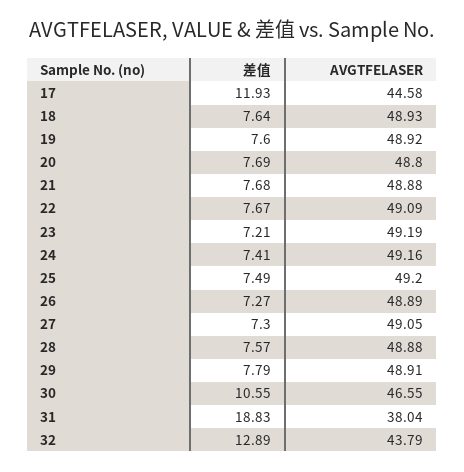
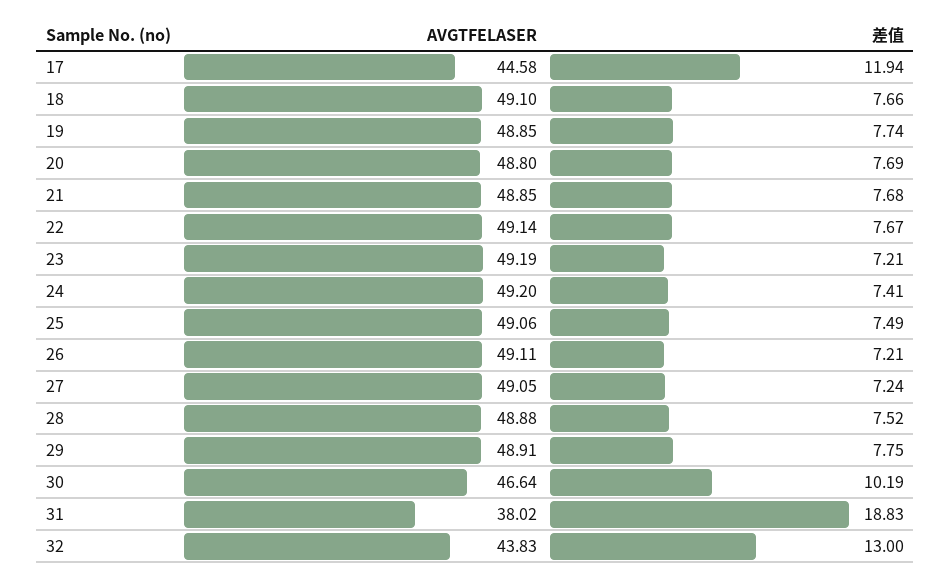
差值, 17: 11.93 -> 11.94
差值, 18: 7.64 -> 7.66
AVGTFELASER, 18: 48.93 -> 49.1
差值, 19: 7.6 -> 7.74
AVGTFELASER, 19: 48.92 -> 48.85
AVGTFELASER, 21: 48.88 -> 48.85
AVGTFELASER, 22: 49.09 -> 49.14
AVGTFELASER, 24: 49.16 -> 49.2
AVGTFELASER, 25: 49.2 -> 49.06
差值, 26: 7.27 -> 7.21
AVGTFELASER, 26: 48.89 -> 49.11
差值, 27: 7.3 -> 7.24
差值, 28: 7.57 -> 7.52
差值, 29: 7.79 -> 7.75
差值, 30: 10.55 -> 10.19
AVGTFELASER, 30: 46.55 -> 46.64
AVGTFELASER, 31: 38.04 -> 38.02
差值, 32: 12.89 -> 13
AVGTFELASER, 32: 43.79 -> 43.83

